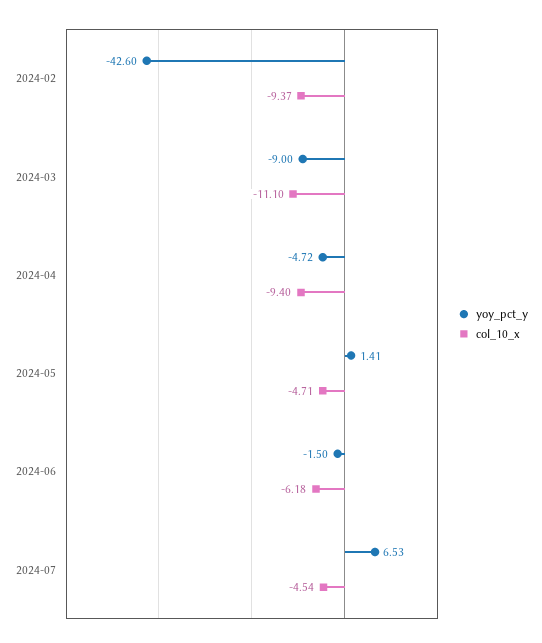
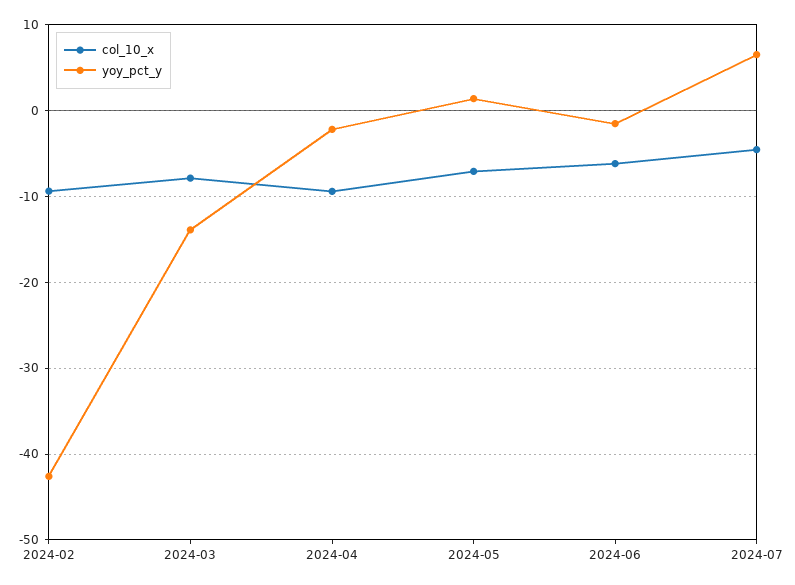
yoy_pct_y, 2024-03: -9 -> -14
col_10_x, 2024-03: -11.1 -> -8
yoy_pct_y, 2024-04: -4.72 -> -2
col_10_x, 2024-05: -4.71 -> -7

